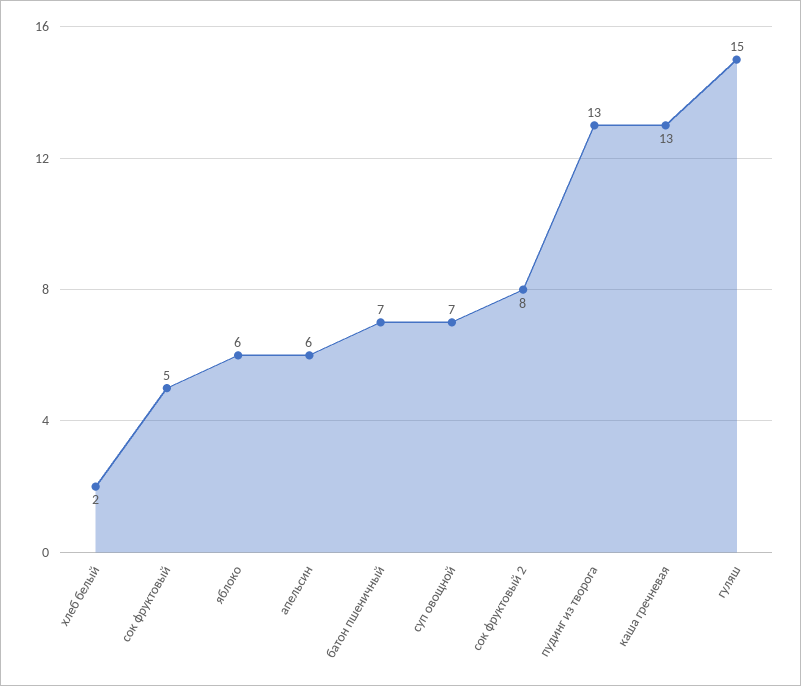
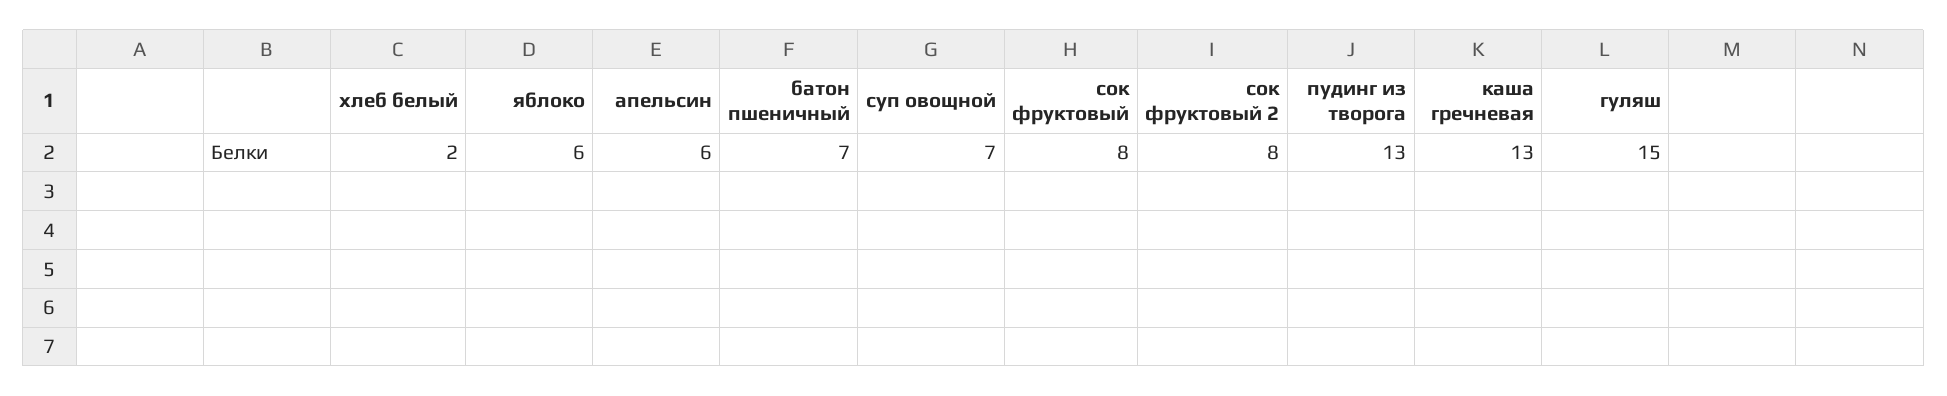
сок фруктовый: 5 -> 8

